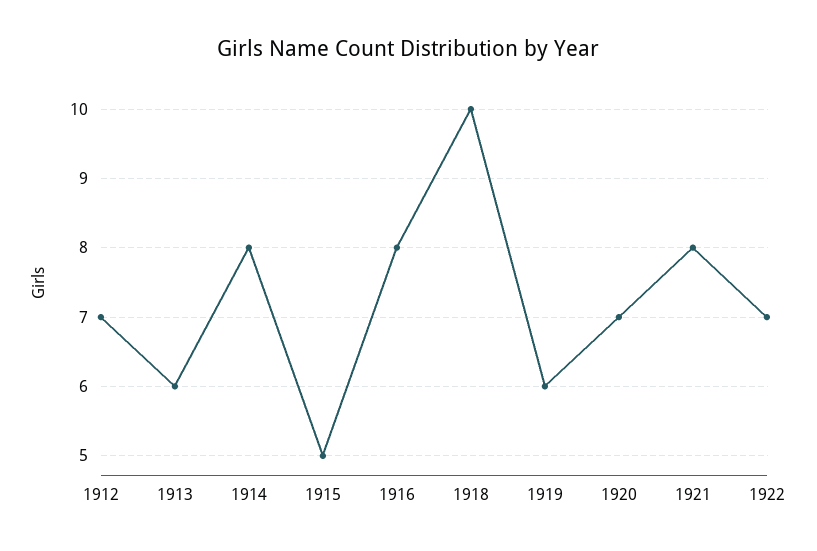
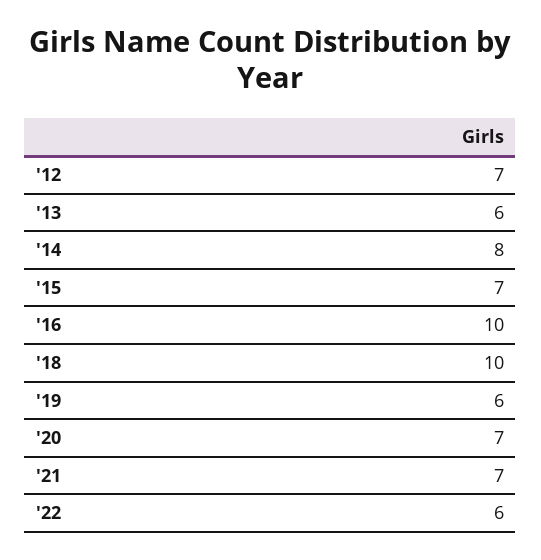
1915: 5 -> 7
1916: 8 -> 10
1921: 8 -> 7
1922: 7 -> 6

